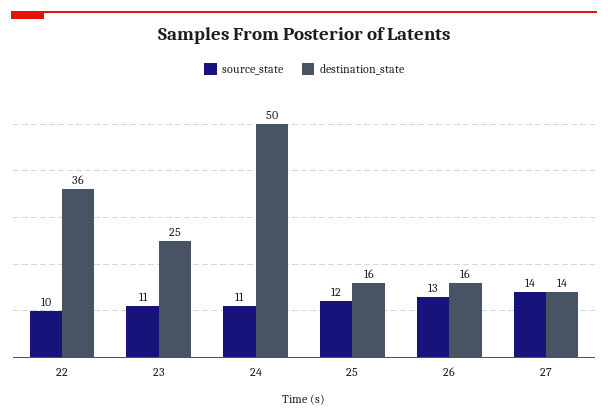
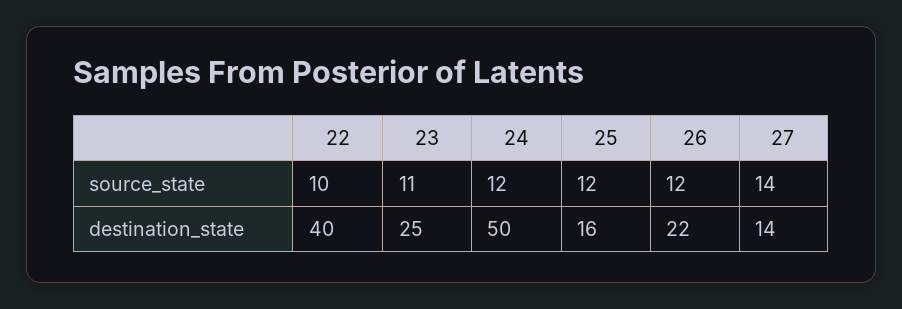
destination_state, 22: 36 -> 40
source_state, 24: 11 -> 12
source_state, 26: 13 -> 12
destination_state, 26: 16 -> 22

